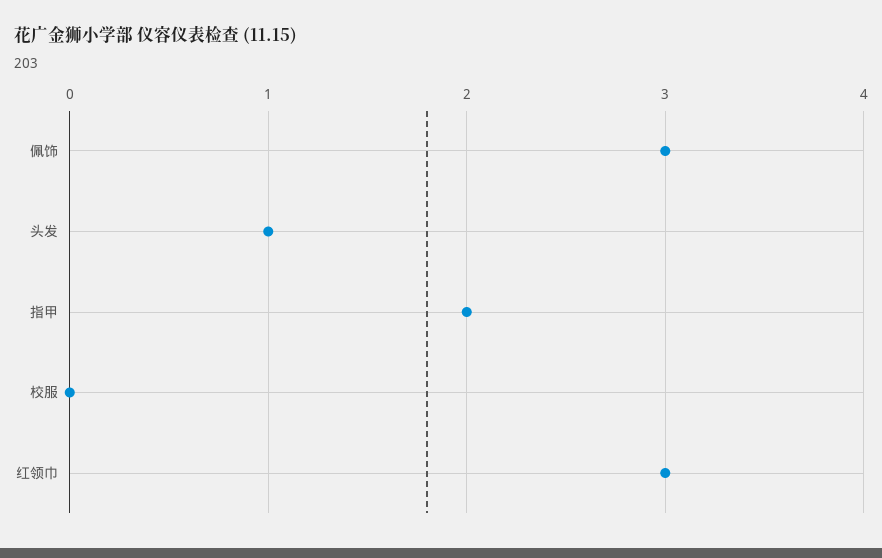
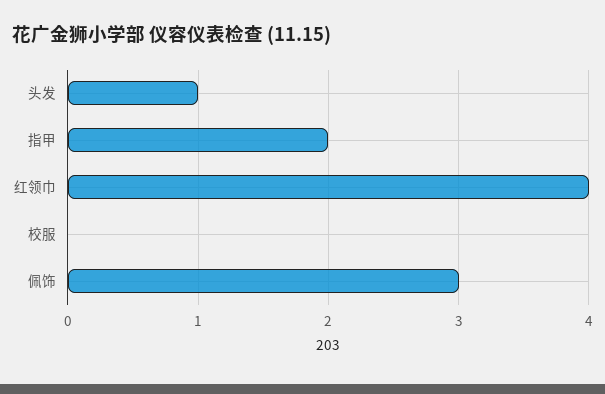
红领巾: 3 -> 4

